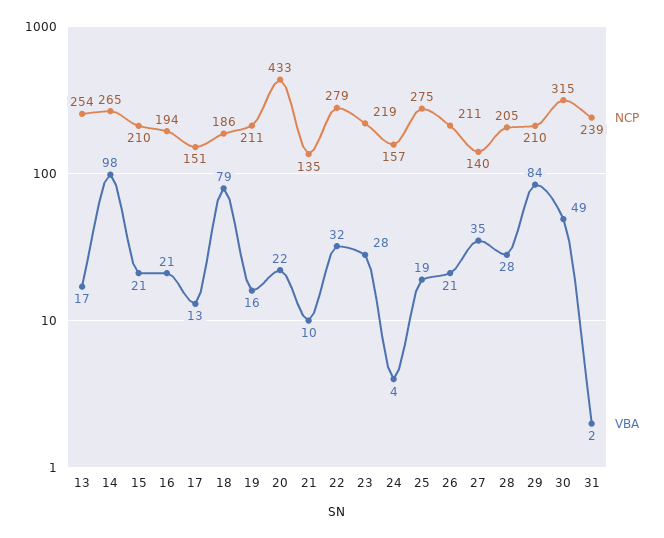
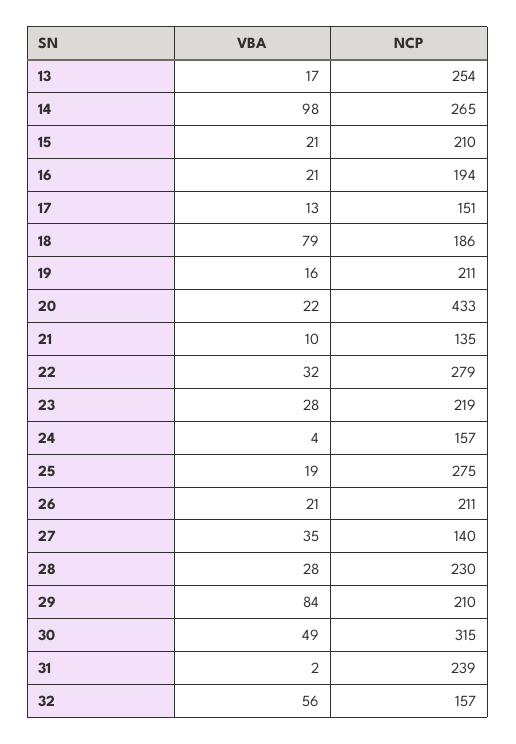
NCP, 28: 205 -> 230
VBA, 32: none -> 56
NCP, 32: none -> 157

